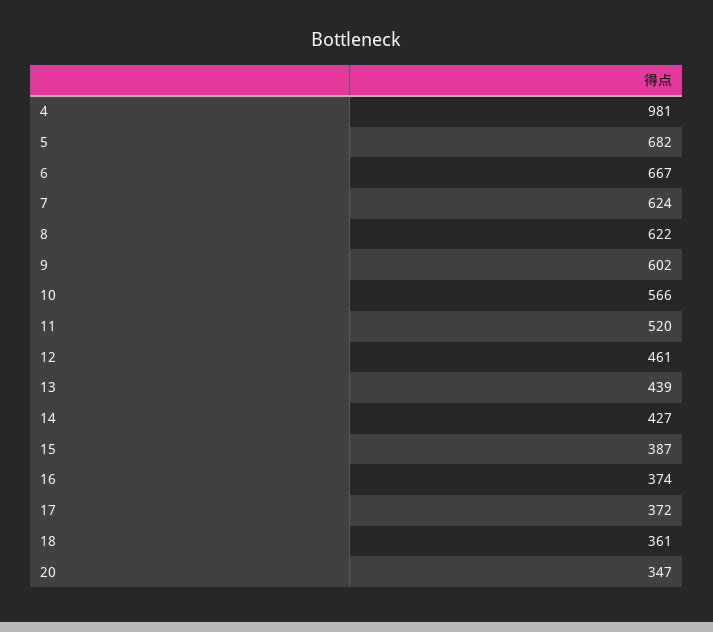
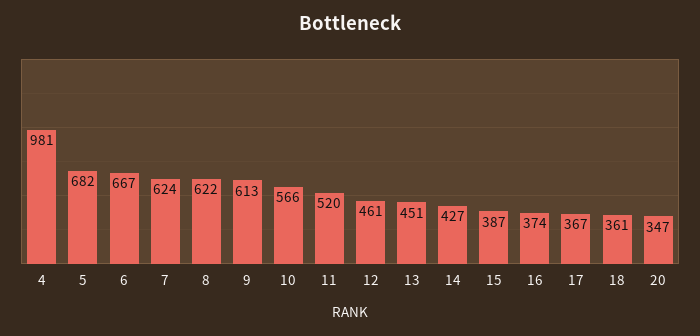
9: 602 -> 613
13: 439 -> 451
17: 372 -> 367

